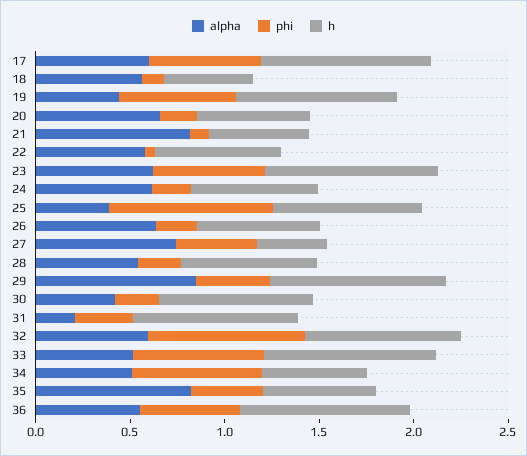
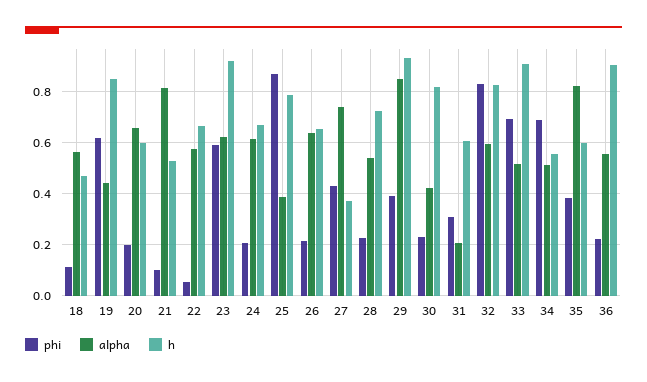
alpha, 17: 0.6 -> none
phi, 17: 0.6 -> none
h, 17: 0.9 -> none
h, 31: 0.9 -> 0.6
phi, 36: 0.5 -> 0.225

